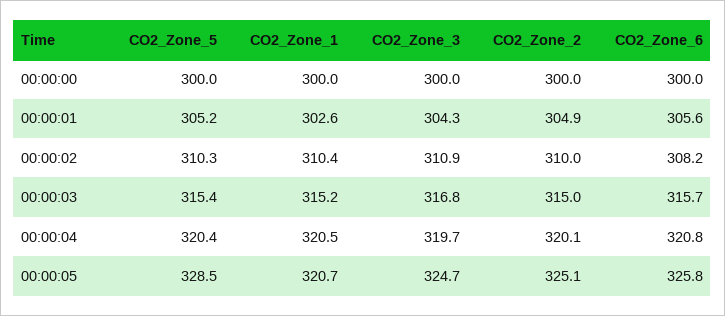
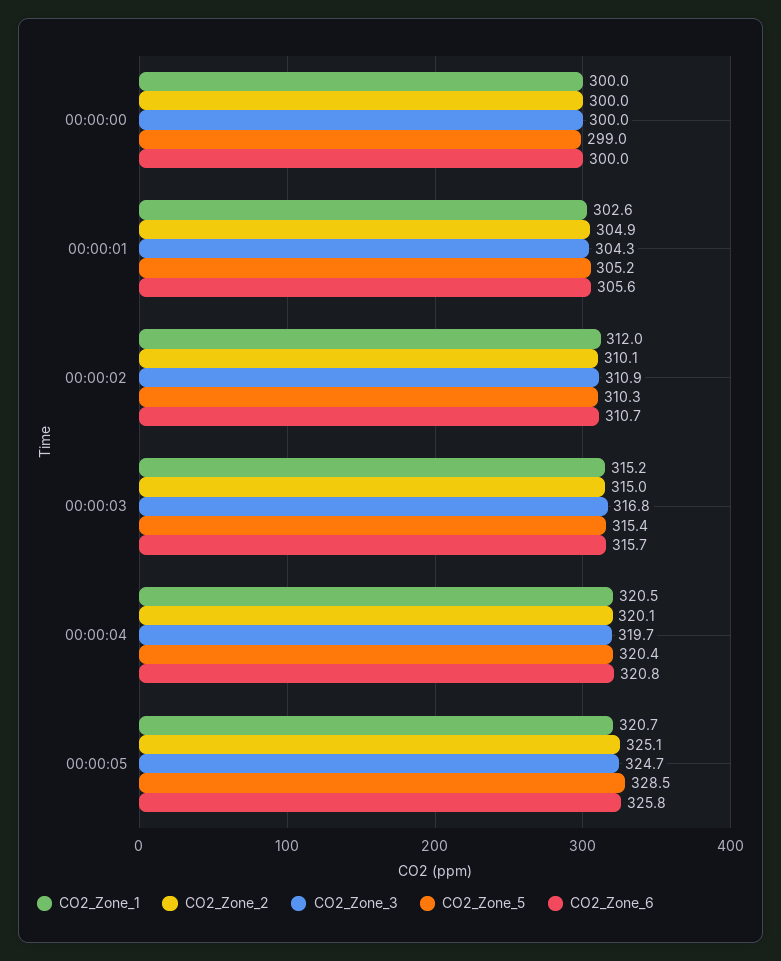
CO2_Zone_5, 00:00:00: 300 -> 299
CO2_Zone_1, 00:00:02: 310.4 -> 312
CO2_Zone_2, 00:00:02: 310 -> 310.1
CO2_Zone_6, 00:00:02: 308.2 -> 310.7

